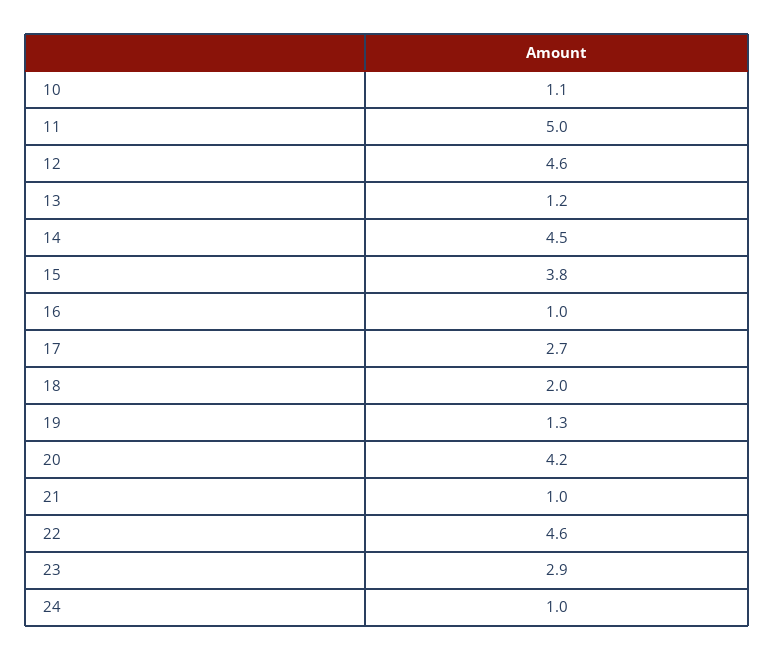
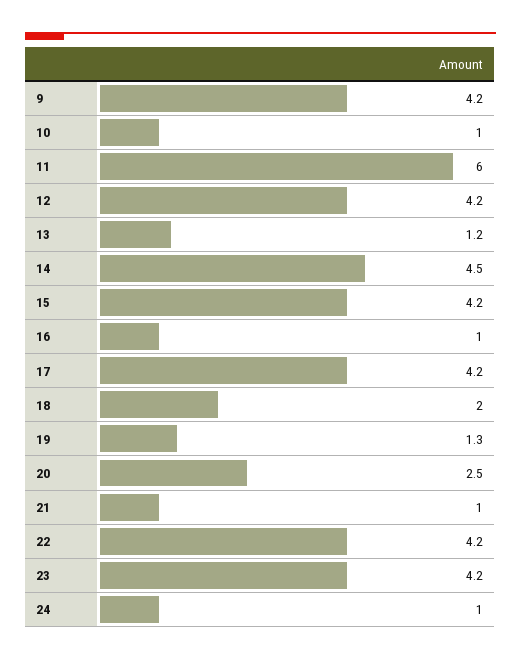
10: 1.1 -> 1
11: 5 -> 6
12: 4.6 -> 4.2
15: 3.8 -> 4.2
17: 2.7 -> 4.2
20: 4.2 -> 2.5
22: 4.6 -> 4.2
23: 2.9 -> 4.2
9: none -> 4.2

